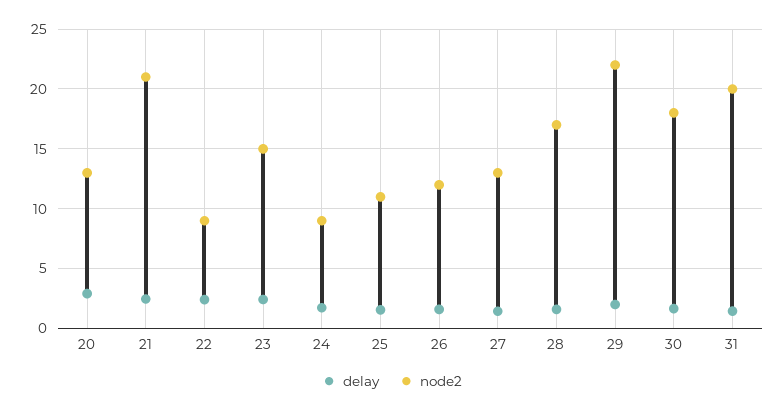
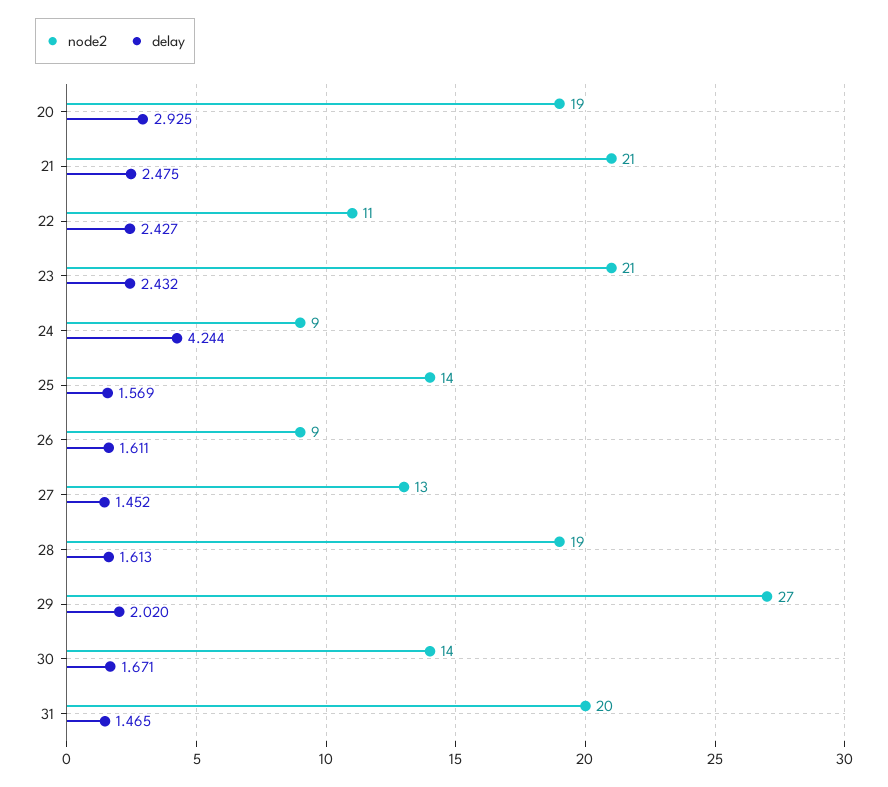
node2, 20: 13 -> 19
node2, 22: 9 -> 11
node2, 23: 15 -> 21
delay, 24: 2 -> 4.244
node2, 25: 11 -> 14
node2, 26: 12 -> 9
node2, 28: 17 -> 19
node2, 29: 22 -> 27
node2, 30: 18 -> 14

